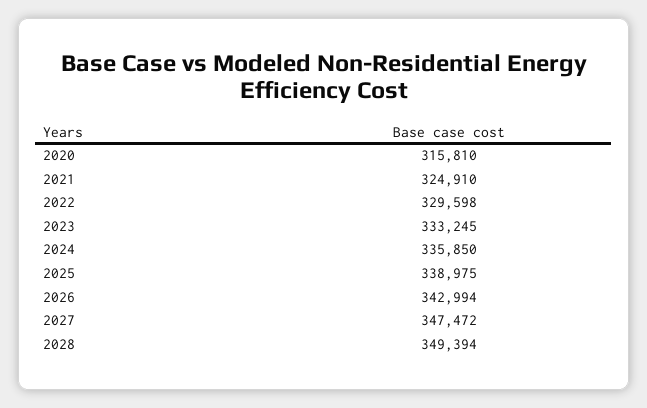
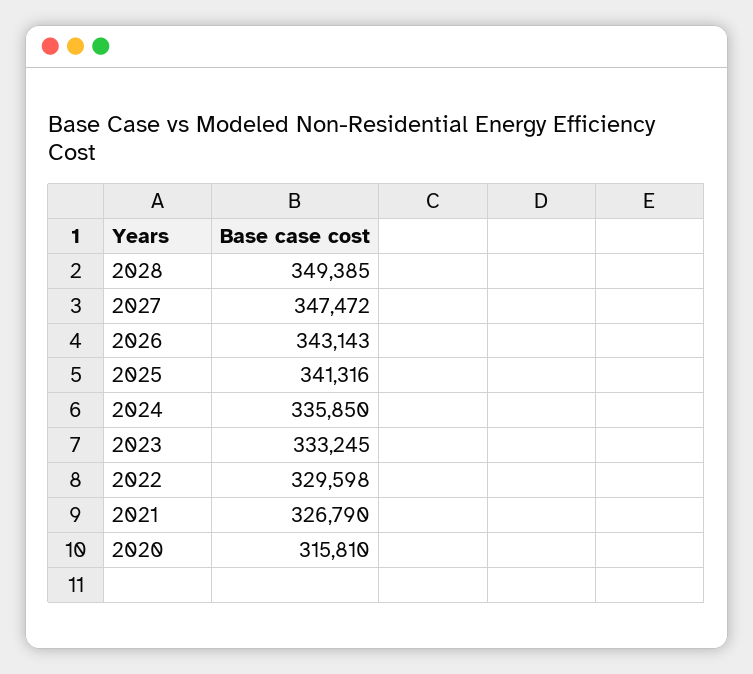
2021: 324910 -> 326790
2025: 338975 -> 341316
2026: 342994 -> 343143
2028: 349394 -> 349385

